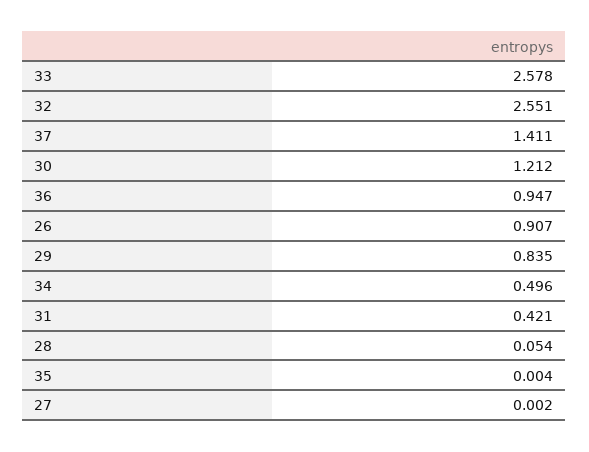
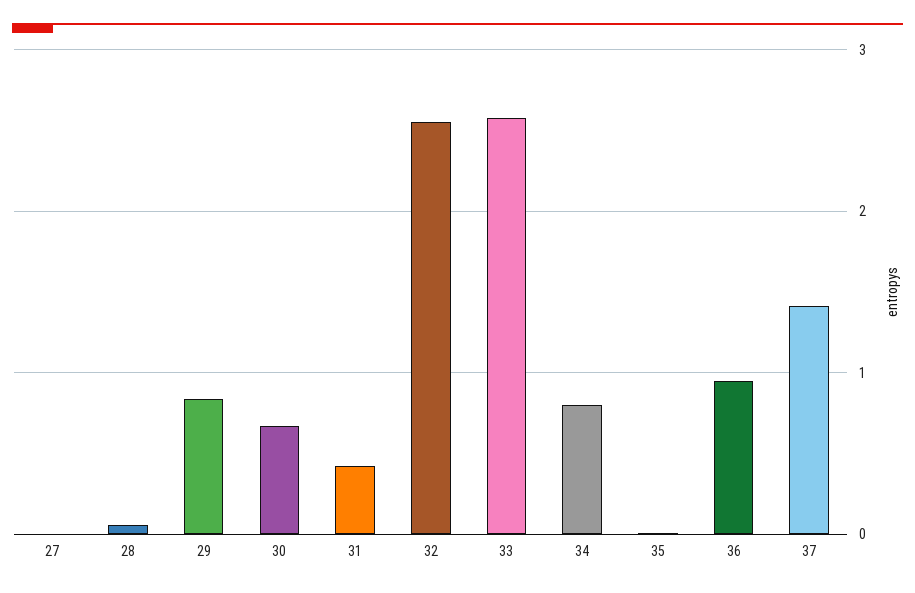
30: 1.212 -> 0.7
26: 0.907 -> none
34: 0.496 -> 0.8

